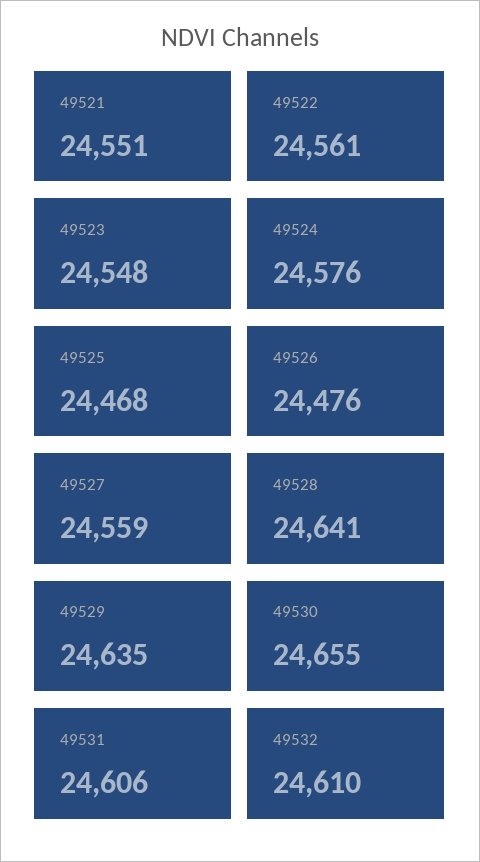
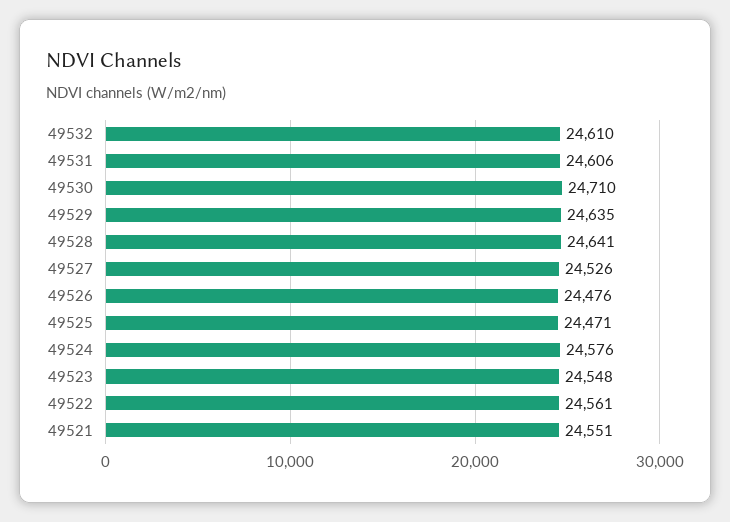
49525: 24468 -> 24471
49527: 24559 -> 24526
49530: 24655 -> 24710

